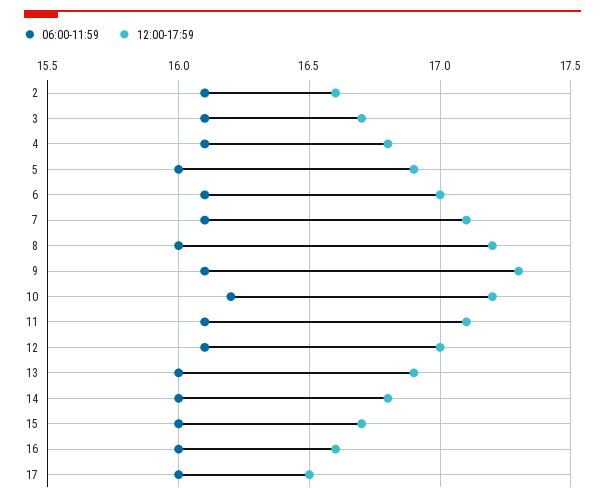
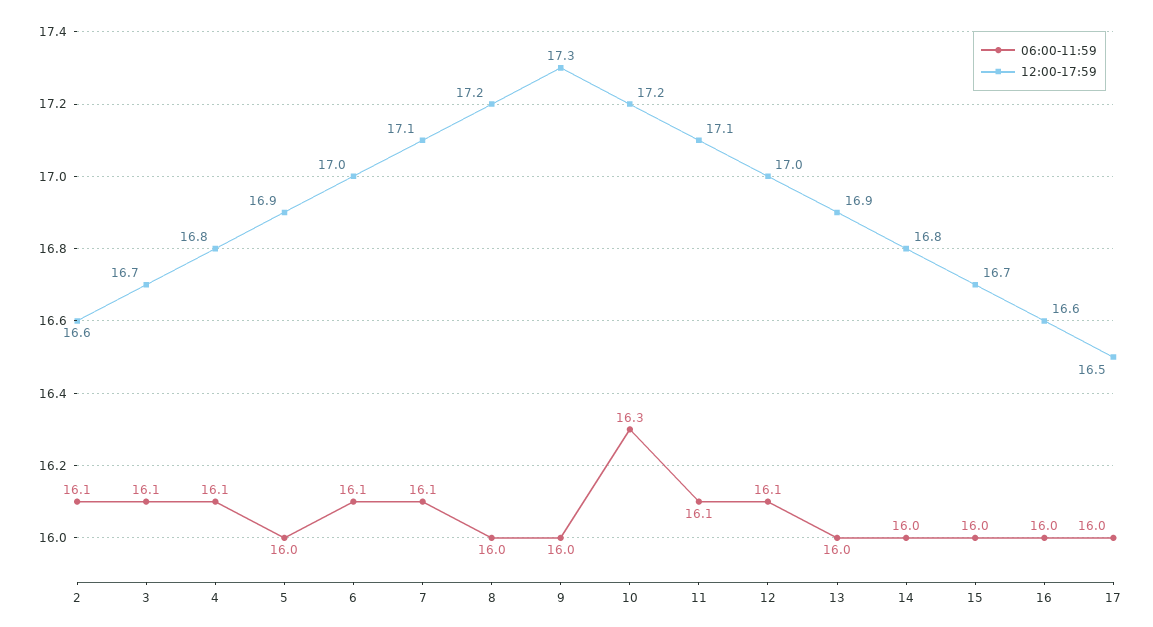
06:00-11:59, 9: 16.1 -> 16
06:00-11:59, 10: 16.2 -> 16.3

